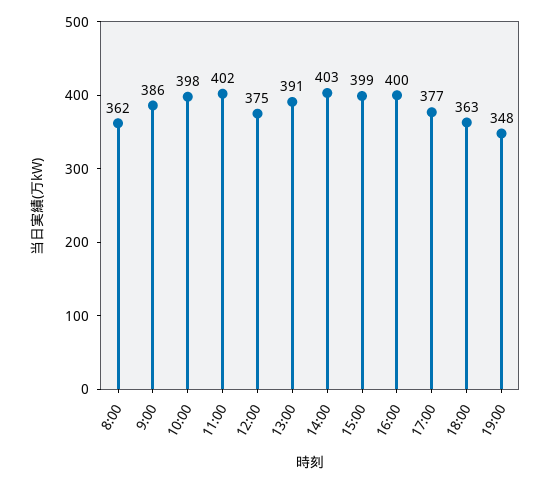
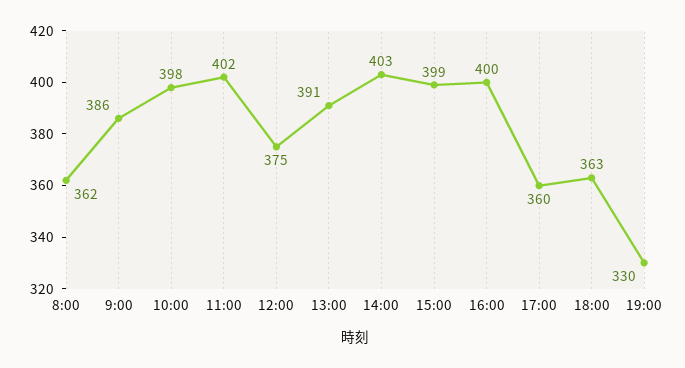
17:00: 377 -> 360
19:00: 348 -> 330

